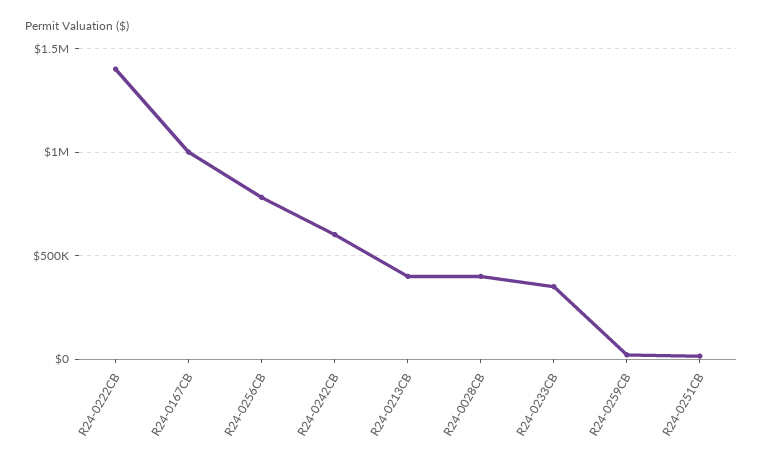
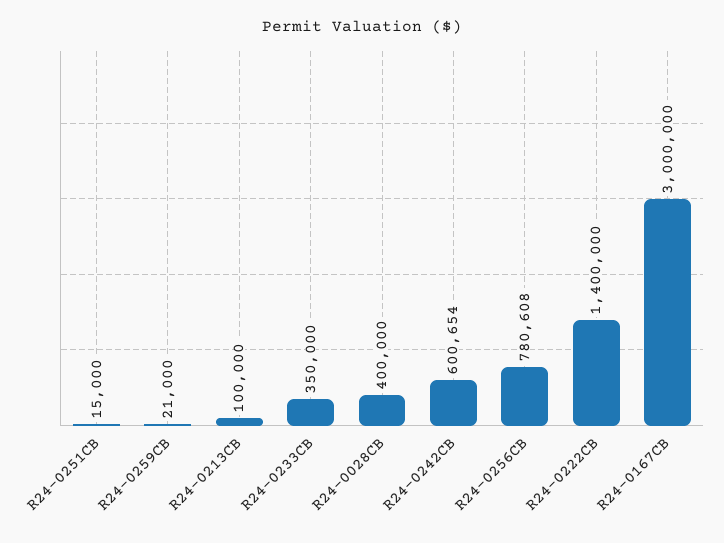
R24-0167CB: 1000000 -> 3000000
R24-0213CB: 400000 -> 100000

